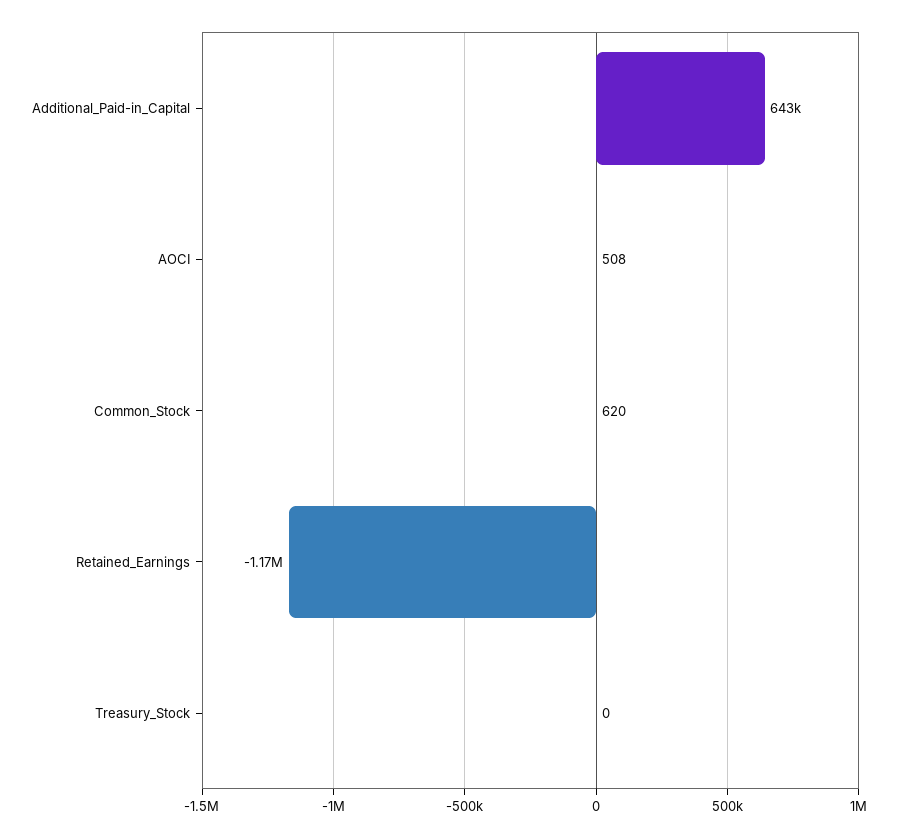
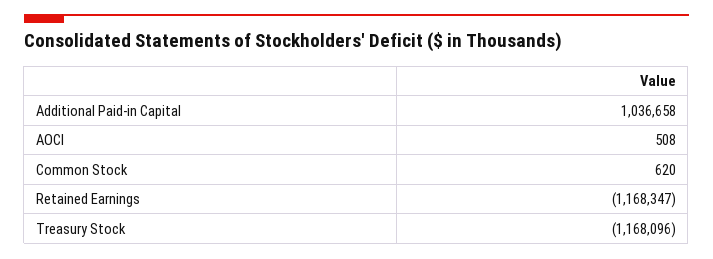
Additional_Paid-in_Capital: 643000 -> 1036658
Treasury_Stock: 0 -> -1168096

